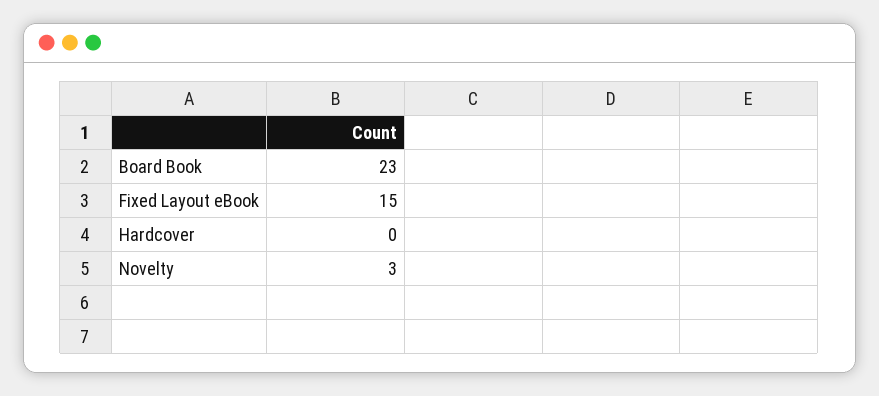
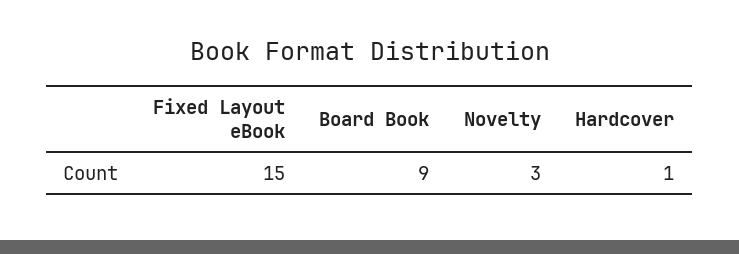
Board Book: 23 -> 9
Hardcover: 0 -> 1

